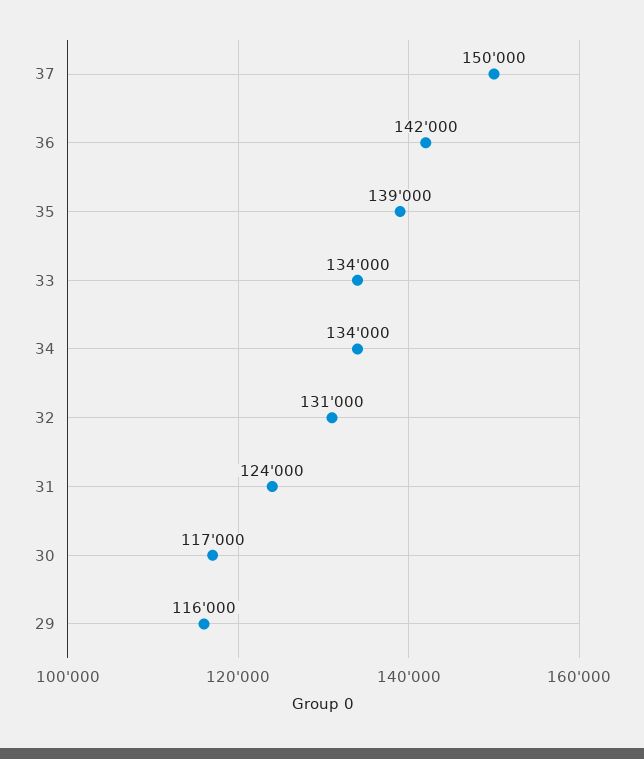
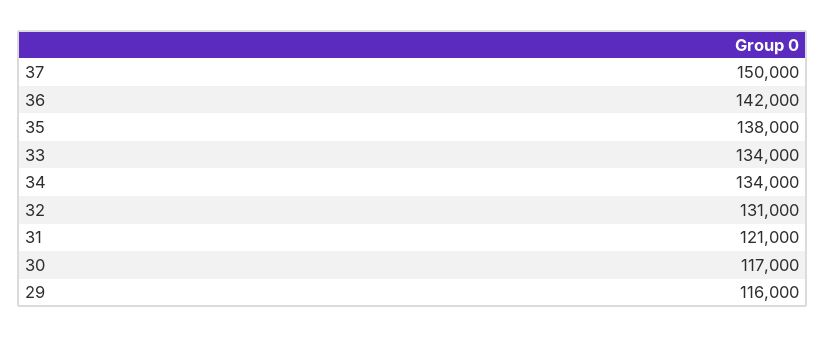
35: 139000 -> 138000
31: 124000 -> 121000

